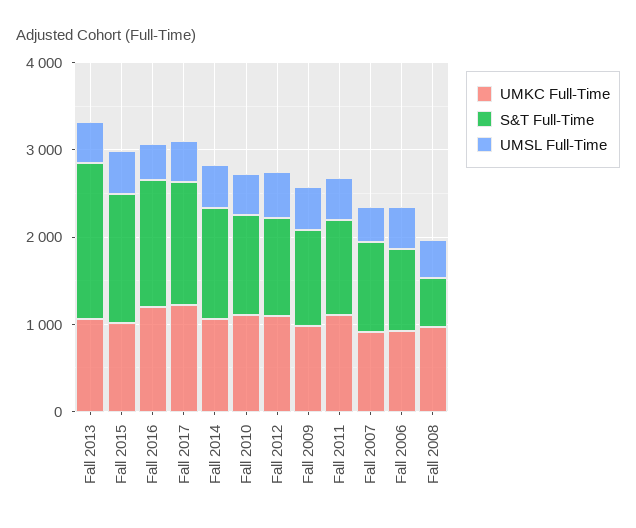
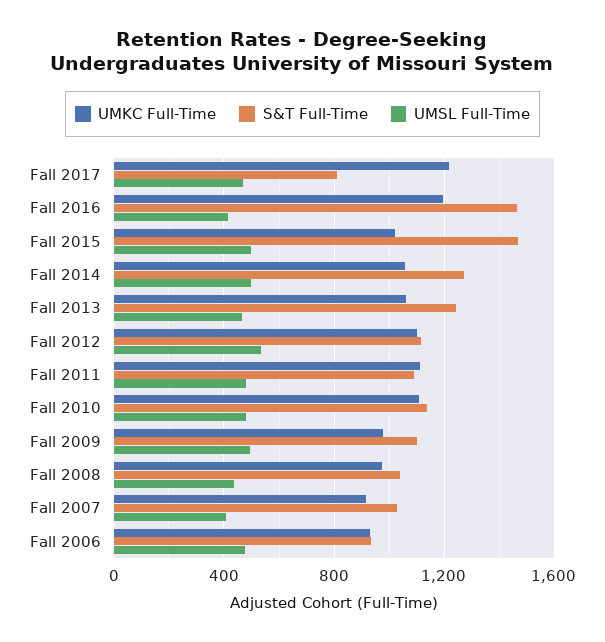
S&T Full-Time, Fall 2013: 1800 -> 1250
S&T Full-Time, Fall 2017: 1400 -> 800
S&T Full-Time, Fall 2008: 600 -> 1050

